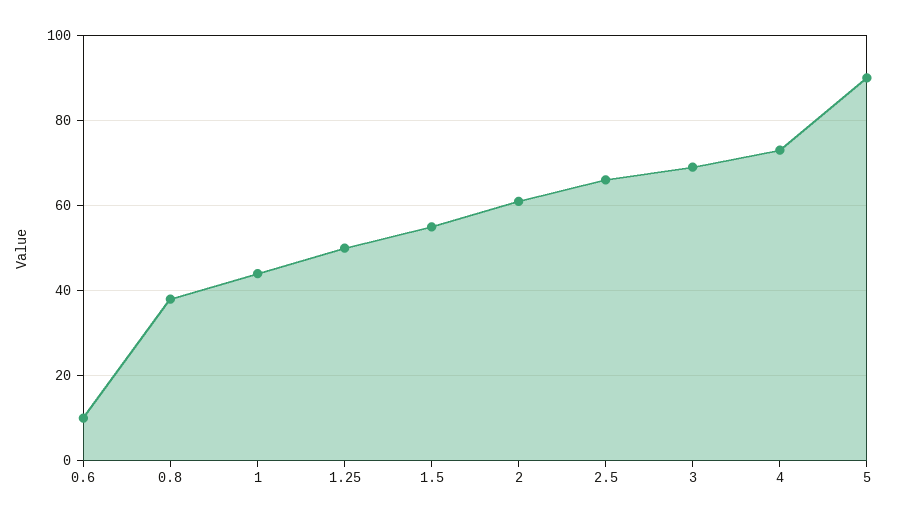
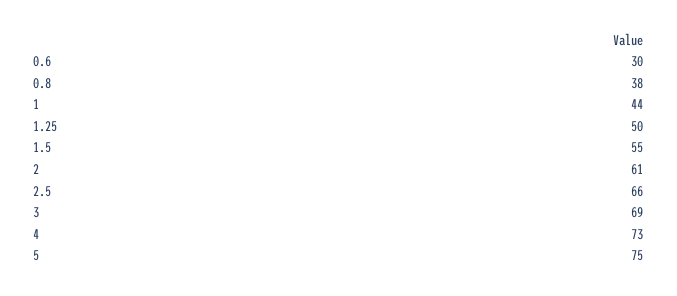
0.6: 10 -> 30
5: 90 -> 75

